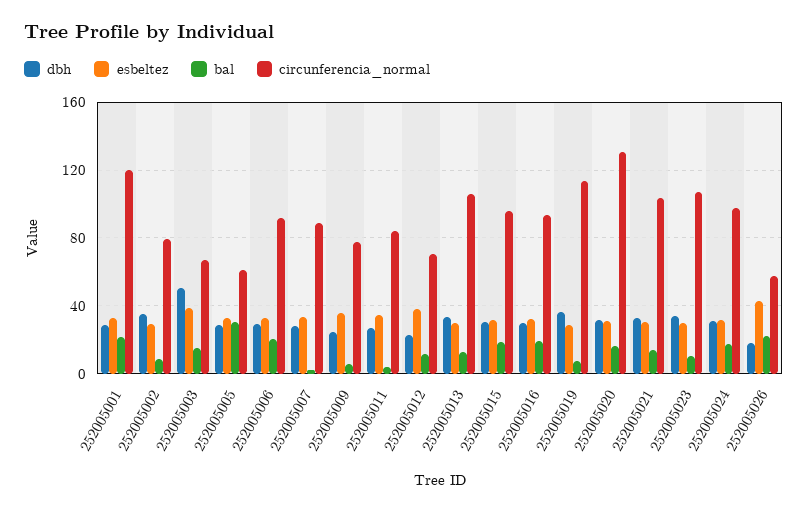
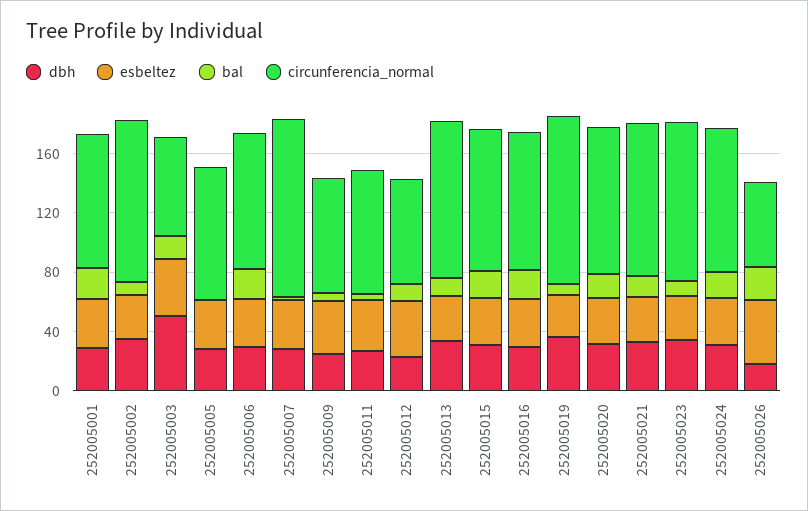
circunferencia_normal, 252005001: 120 -> 90
circunferencia_normal, 252005002: 80 -> 110
bal, 252005005: 30 -> 0
circunferencia_normal, 252005005: 60 -> 90
circunferencia_normal, 252005007: 90 -> 120
circunferencia_normal, 252005020: 130 -> 100

